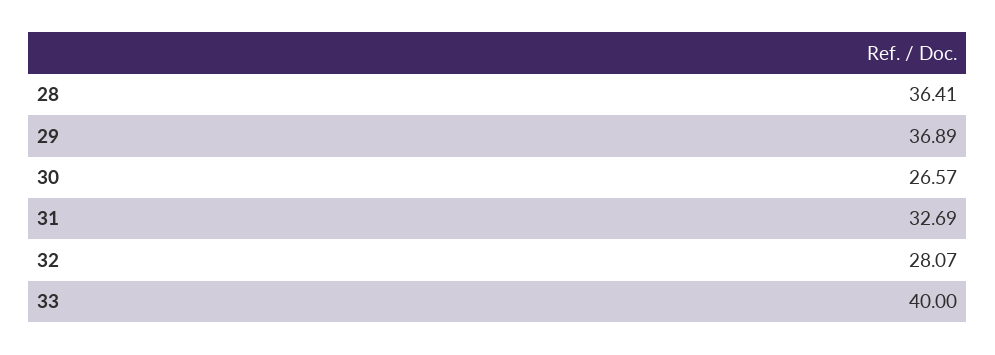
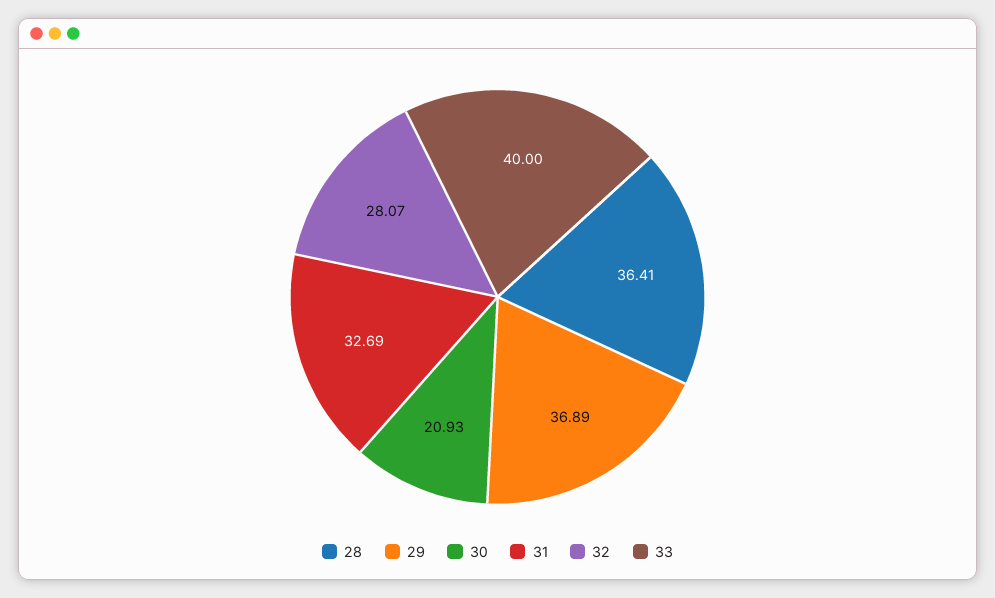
30: 26.57 -> 20.93

